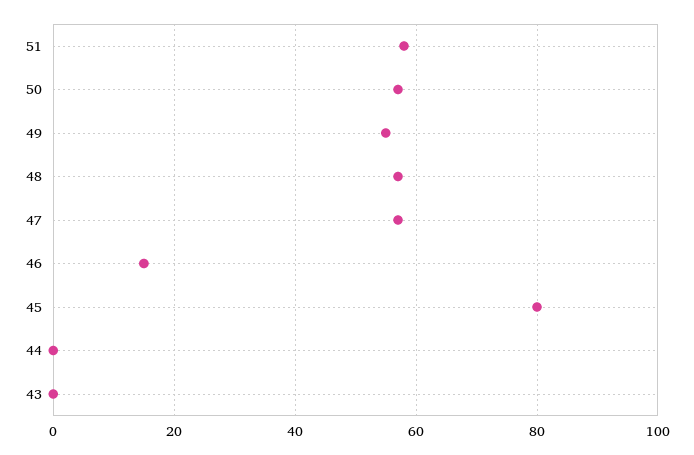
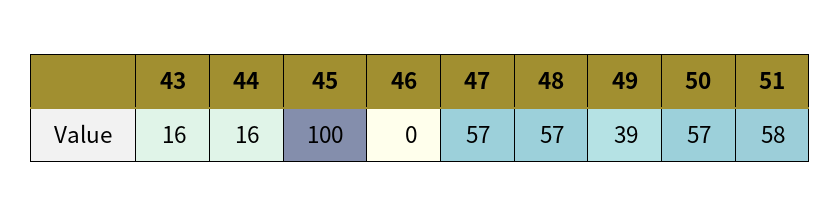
49: 55 -> 39
46: 15 -> 0
45: 80 -> 100
44: 0 -> 16
43: 0 -> 16

